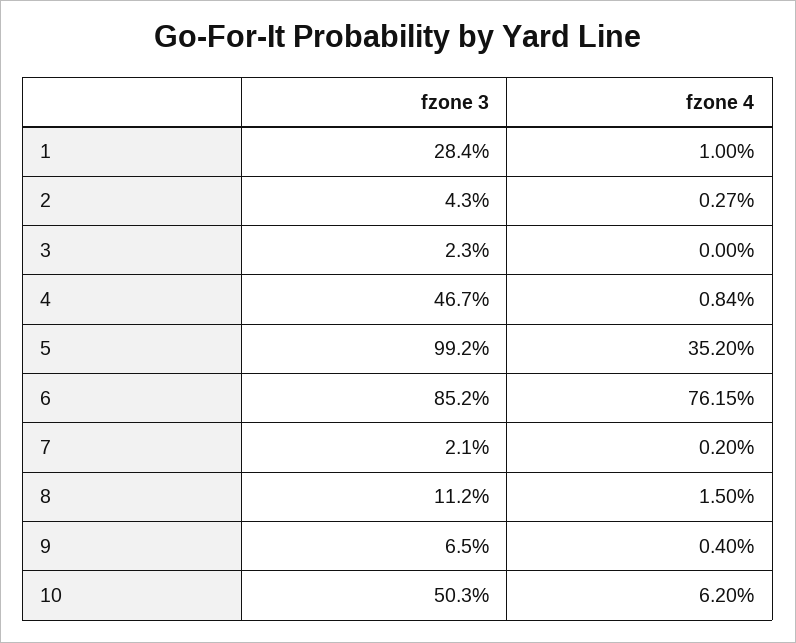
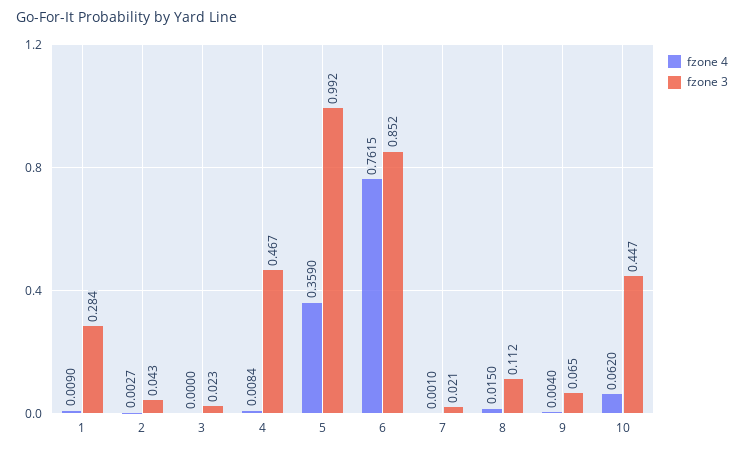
fzone 4, 1: 0.01 -> 0.009
fzone 4, 5: 0.352 -> 0.359
fzone 4, 7: 0.002 -> 0.001
fzone 3, 10: 0.503 -> 0.447

